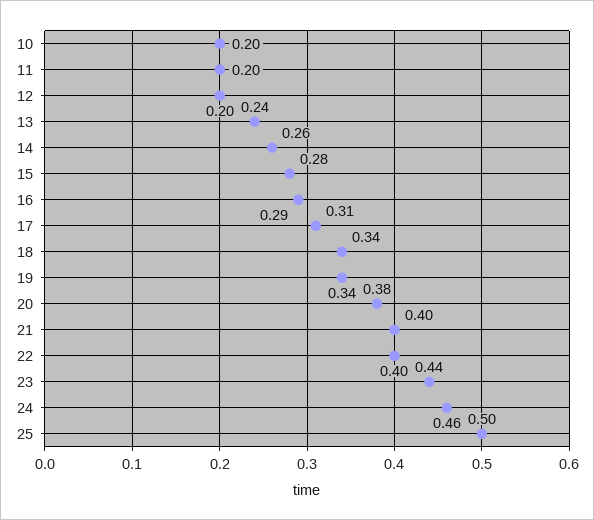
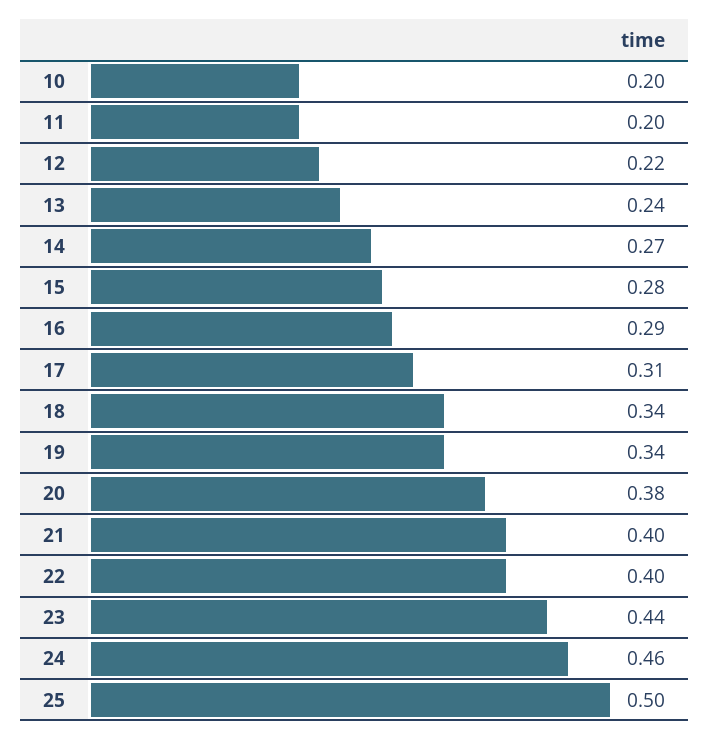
12: 0.2 -> 0.22
14: 0.26 -> 0.27

